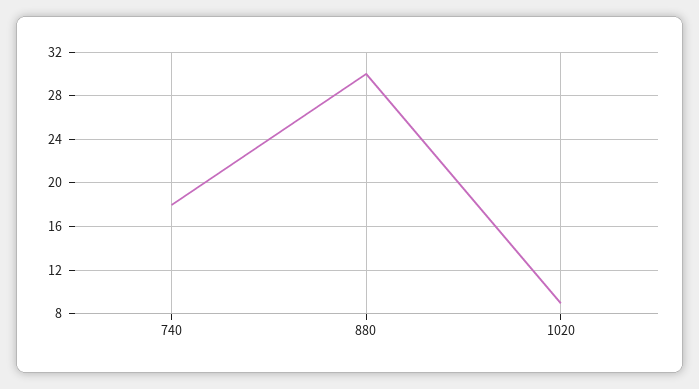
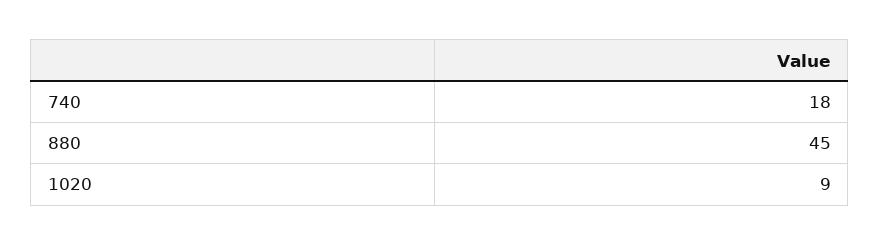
880: 30 -> 45

